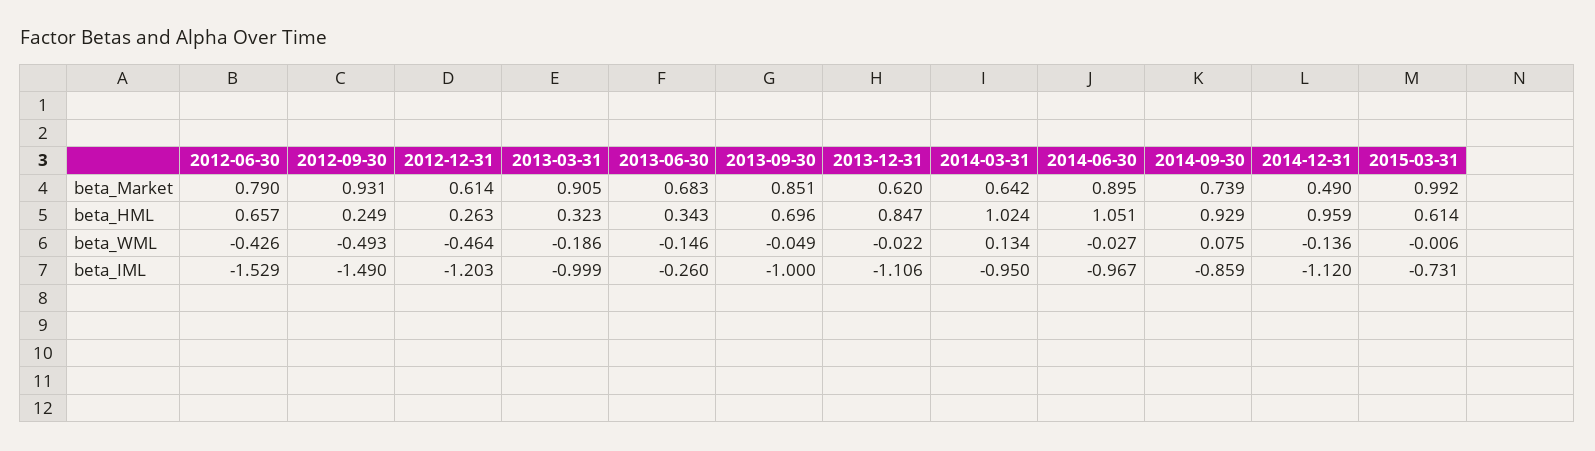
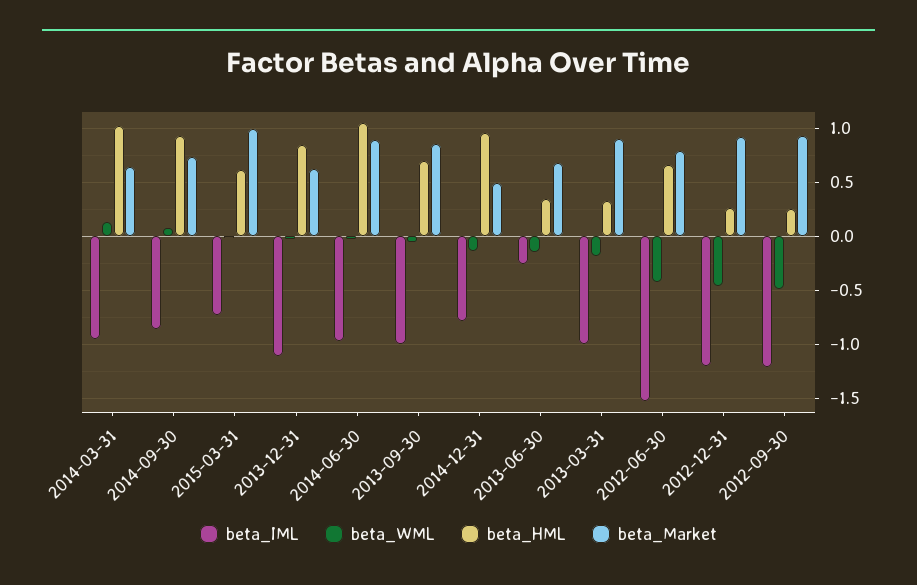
beta_Market, 2012-12-31: 0.614 -> 0.9
beta_IML, 2012-09-30: -1.49 -> -1.2
beta_IML, 2014-12-31: -1.12 -> -0.8

